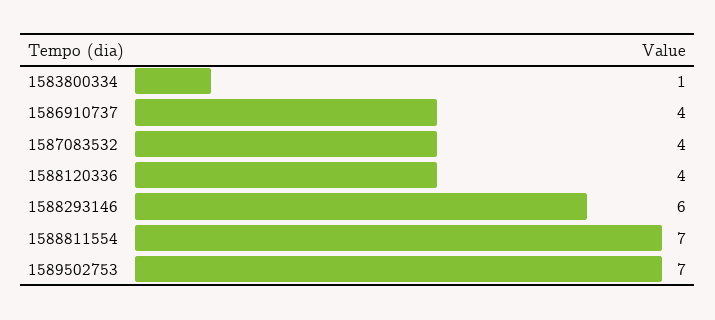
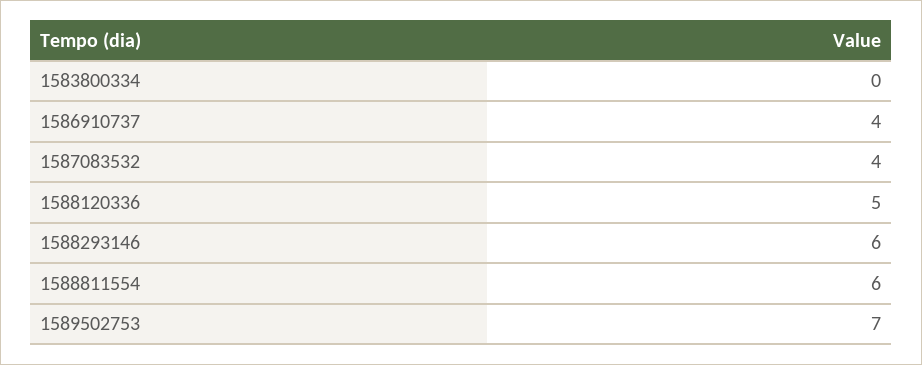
1583800334: 1 -> 0
1588120336: 4 -> 5
1588811554: 7 -> 6

